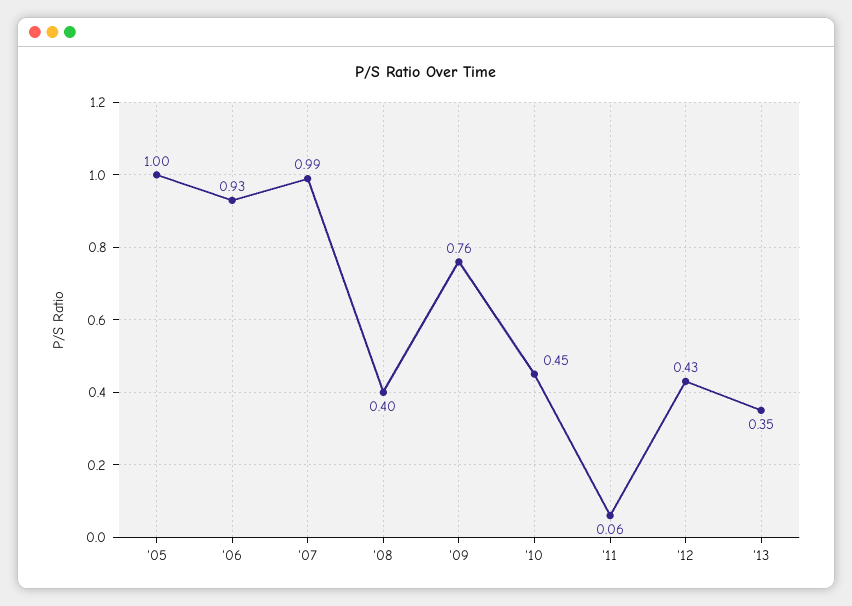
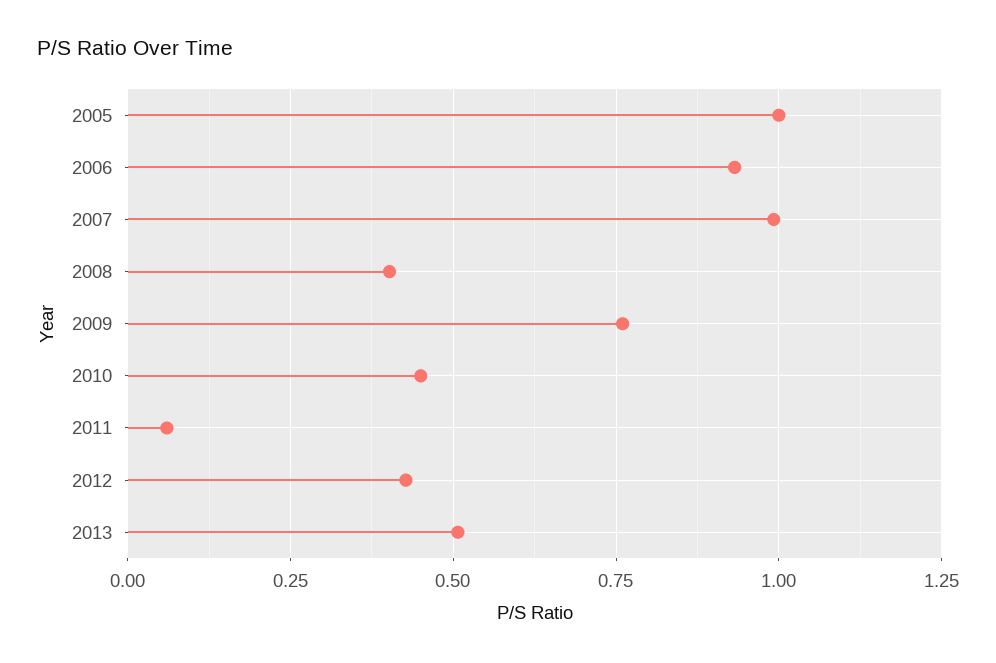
'13: 0.35 -> 0.5

